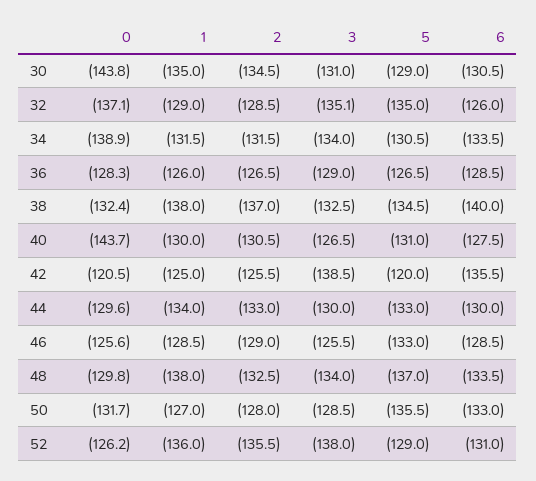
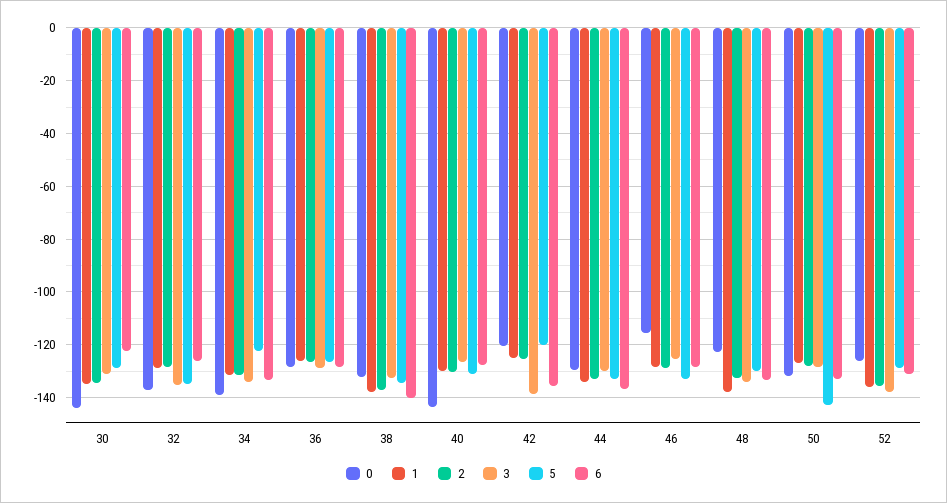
6, 30: -130.5 -> -122.5
5, 34: -130.5 -> -122.5
6, 44: -130 -> -137.5
0, 46: -125.6 -> -115
0, 48: -129.8 -> -122.5
5, 48: -137 -> -130
5, 50: -135.5 -> -142.5

